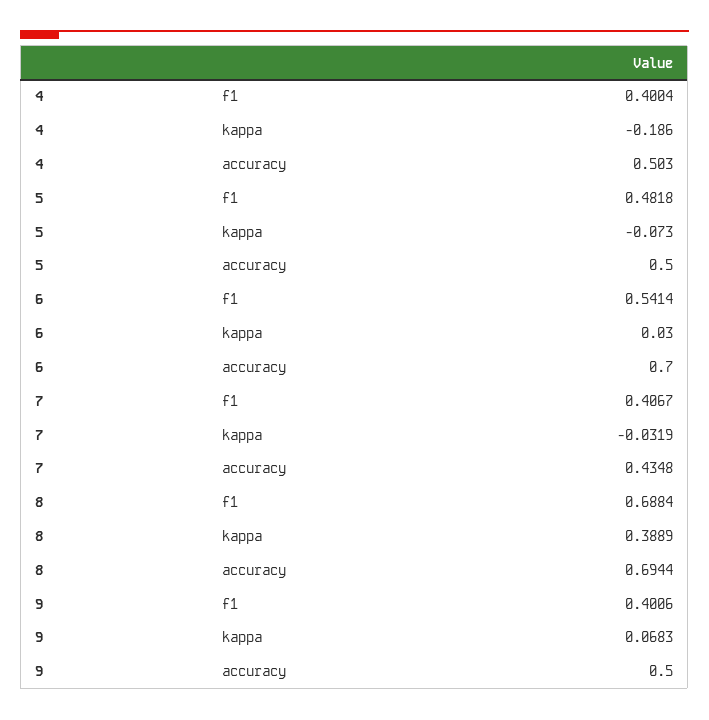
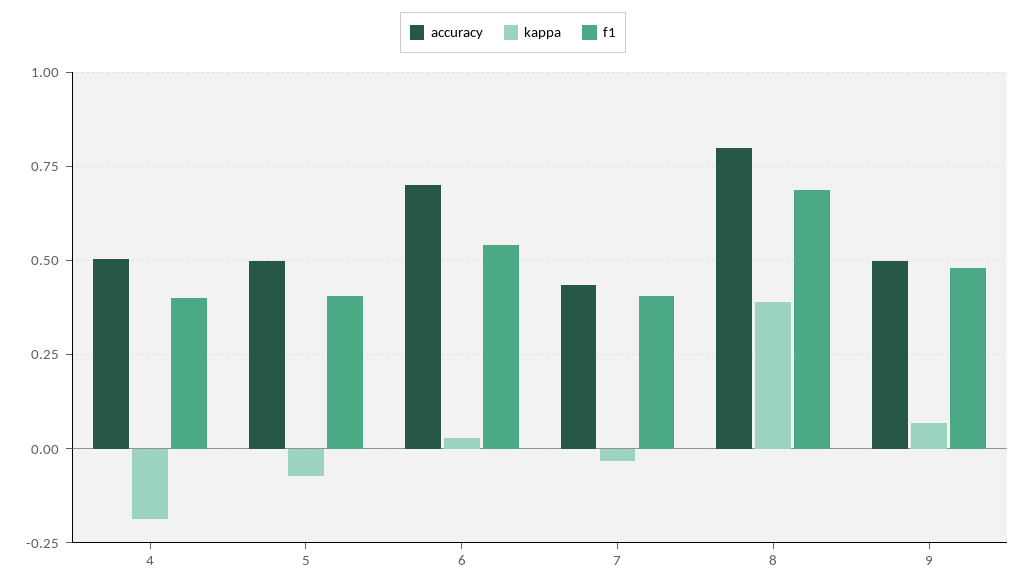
f1, 5: 0.4818 -> 0.4
accuracy, 8: 0.6944 -> 0.8
f1, 9: 0.4006 -> 0.475

